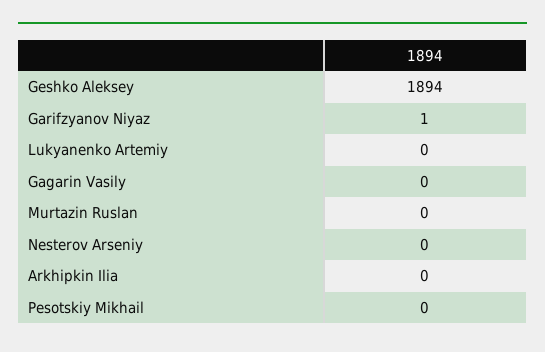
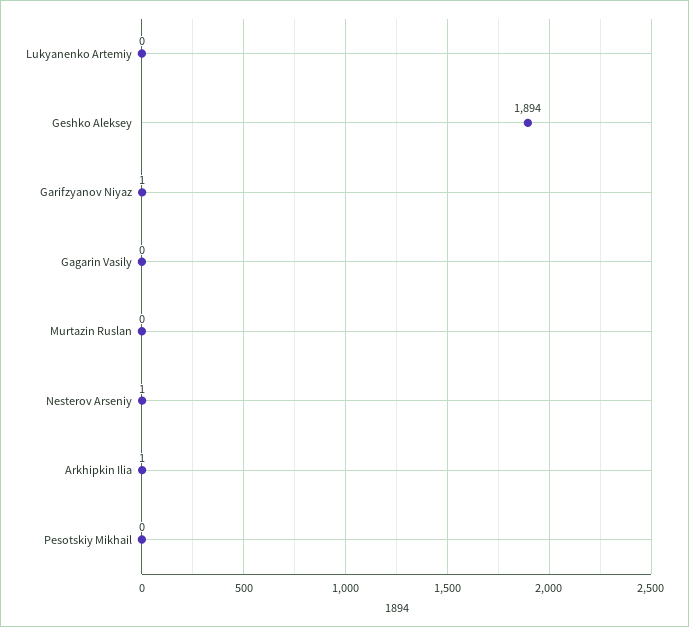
Nesterov Arseniy: 0 -> 1
Arkhipkin Ilia: 0 -> 1

